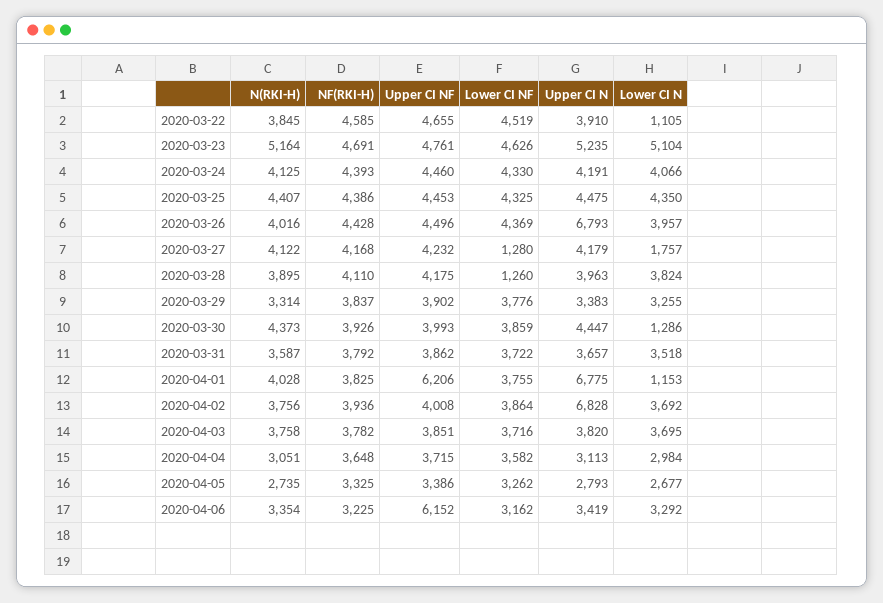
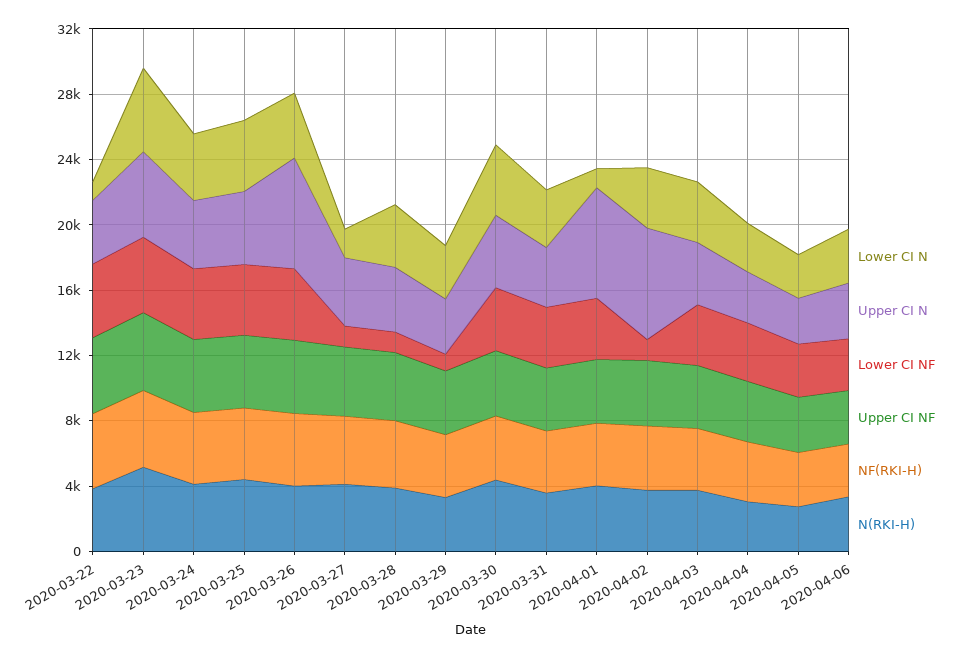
Lower CI NF, 2020-03-29: 3776 -> 1000
Lower CI N, 2020-03-30: 1286 -> 4000
Upper CI NF, 2020-04-01: 6206 -> 4000
Lower CI NF, 2020-04-02: 3864 -> 1000
Upper CI NF, 2020-04-06: 6152 -> 3000

